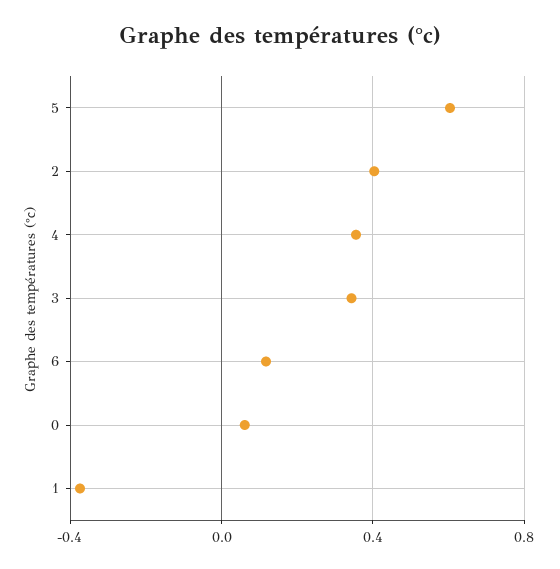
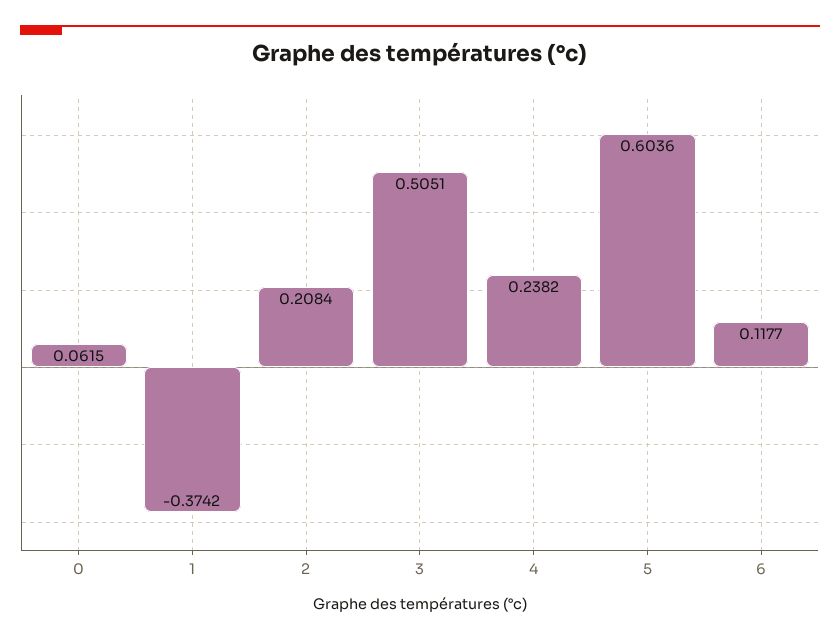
2: 0.4 -> 0.2084
4: 0.35 -> 0.2382
3: 0.35 -> 0.5051

